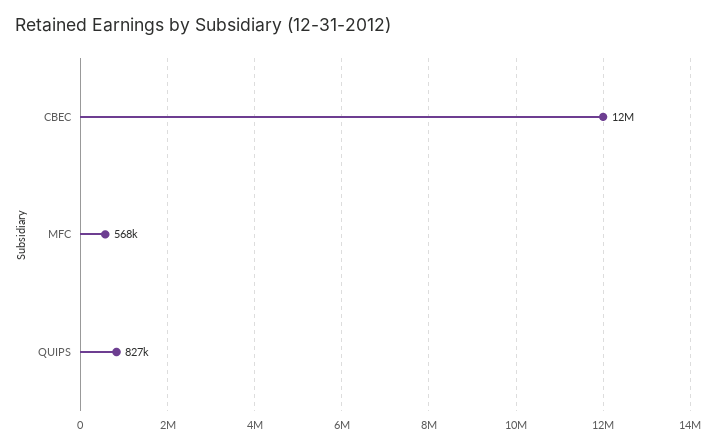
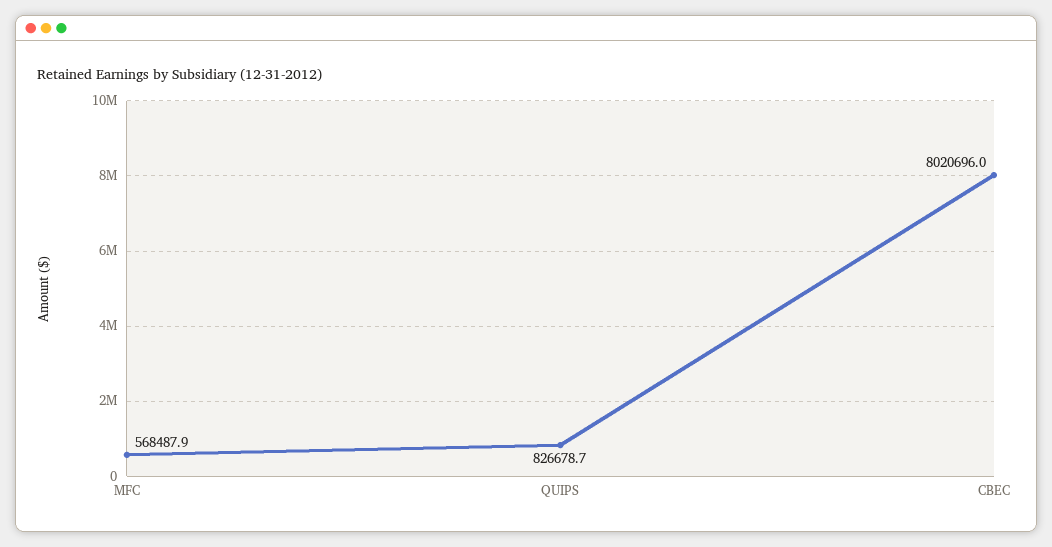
CBEC: 12000000 -> 8020696

